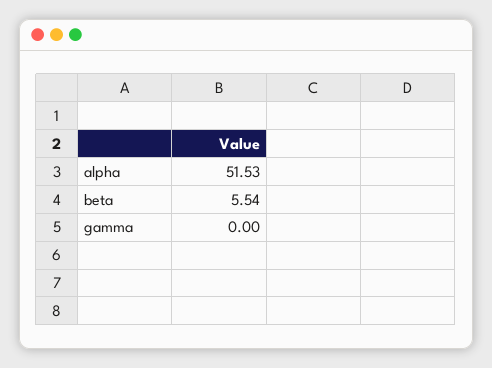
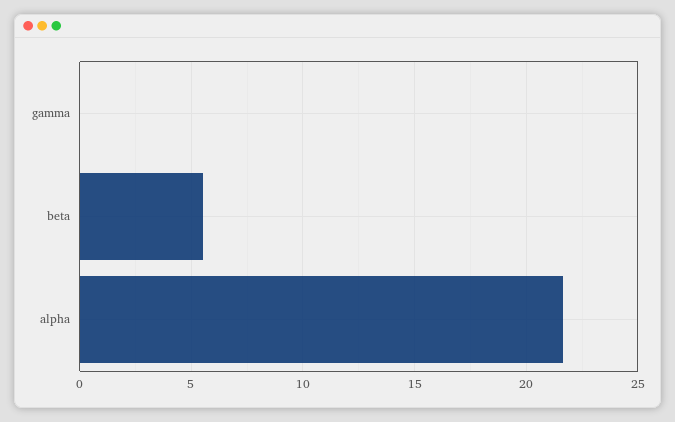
alpha: 51.53 -> 21.5

